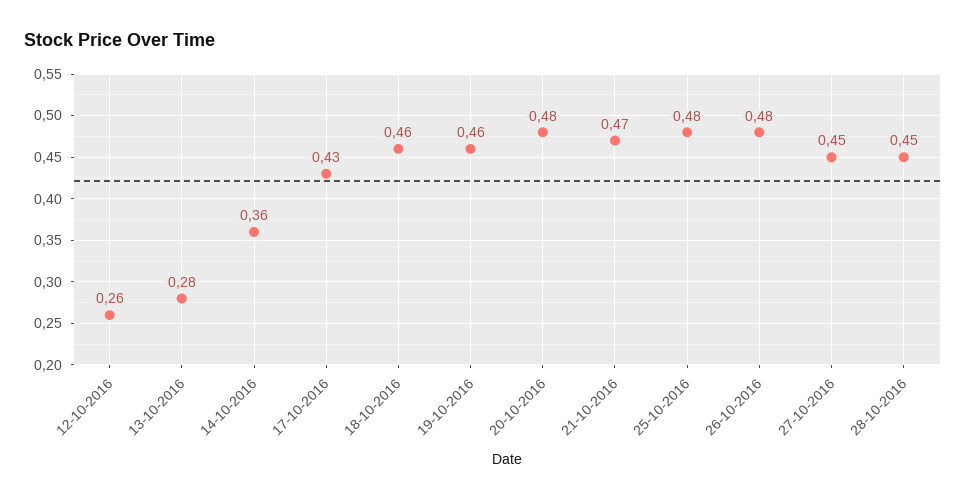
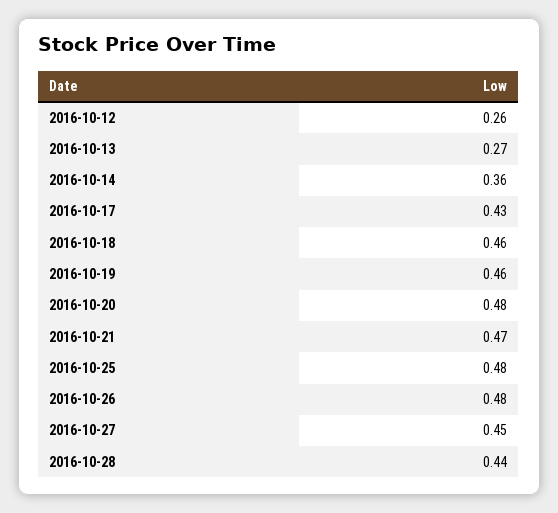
13-10-2016: 0.28 -> 0.27
28-10-2016: 0.45 -> 0.44

